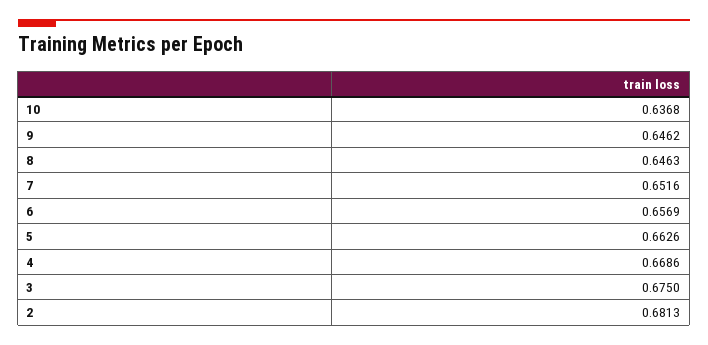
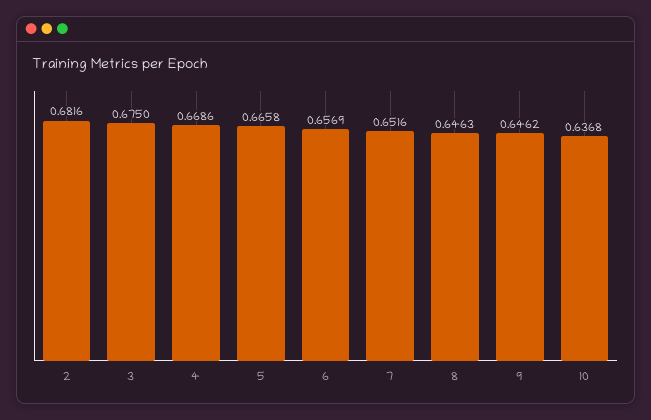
5: 0.6626 -> 0.6658
2: 0.6813 -> 0.6816

